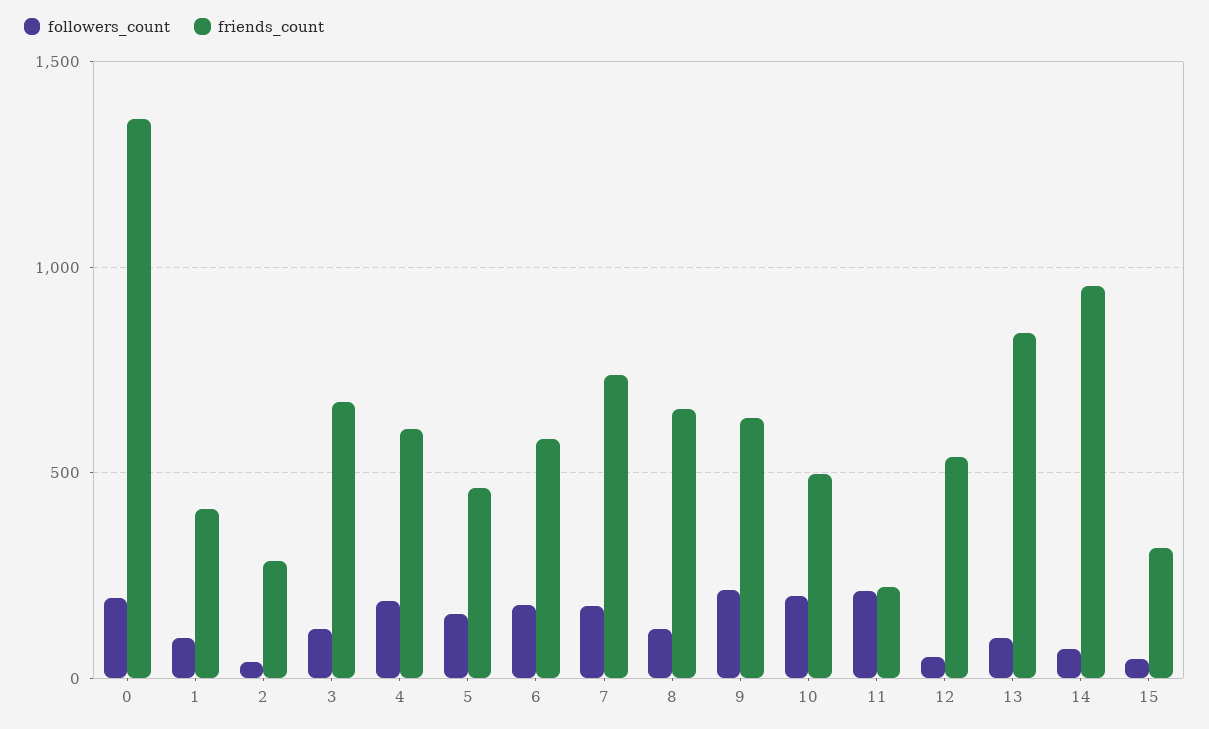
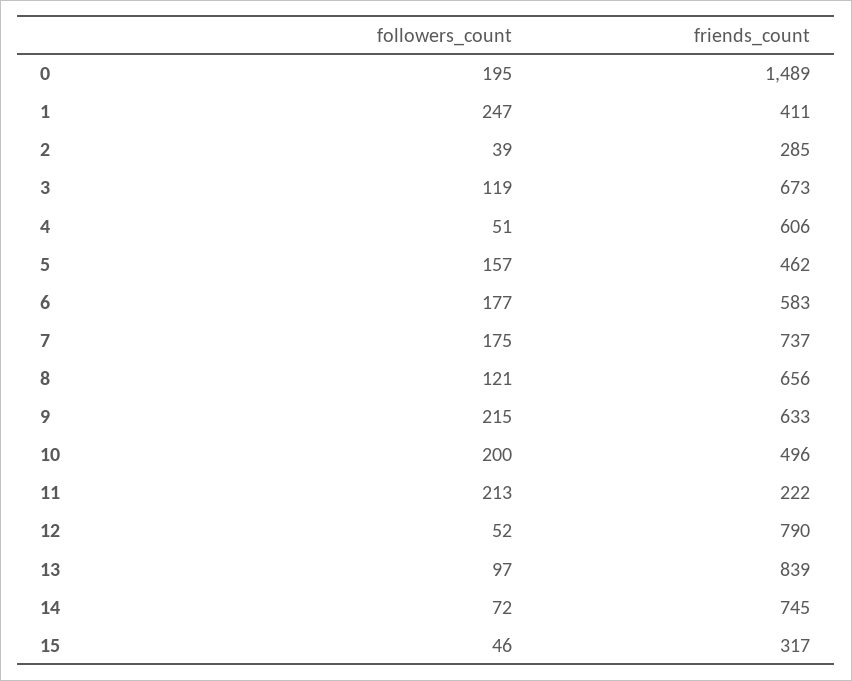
friends_count, 0: 1350 -> 1489
followers_count, 1: 100 -> 247
followers_count, 4: 200 -> 51
friends_count, 12: 550 -> 790
friends_count, 14: 950 -> 745

